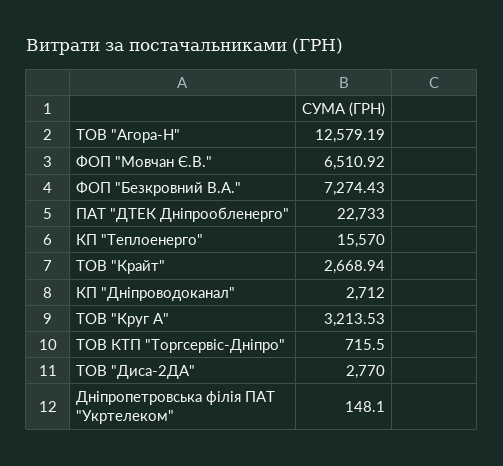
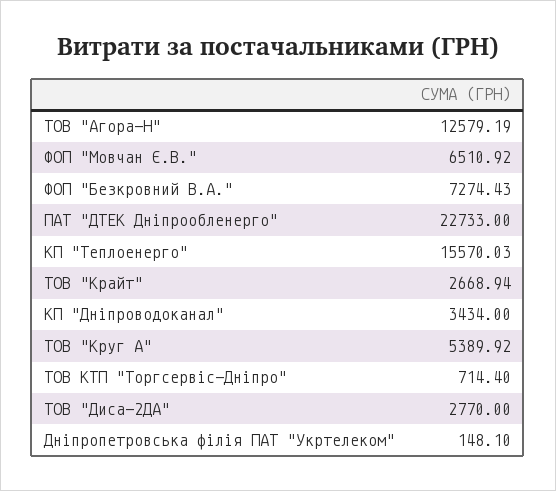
КП "Теплоенерго": 15570 -> 15570.03
КП "Дніпроводоканал": 2712 -> 3434
ТОВ "Круг А": 3213.53 -> 5389.92
ТОВ КТП "Торгсервіс-Дніпро": 715.5 -> 714.4

